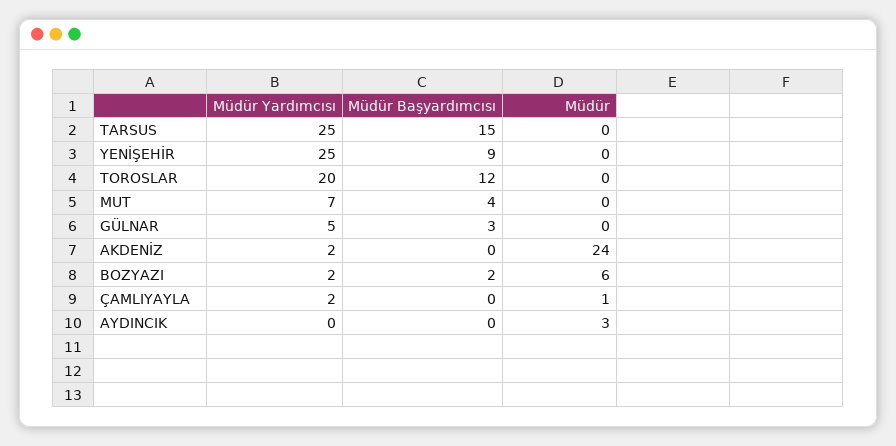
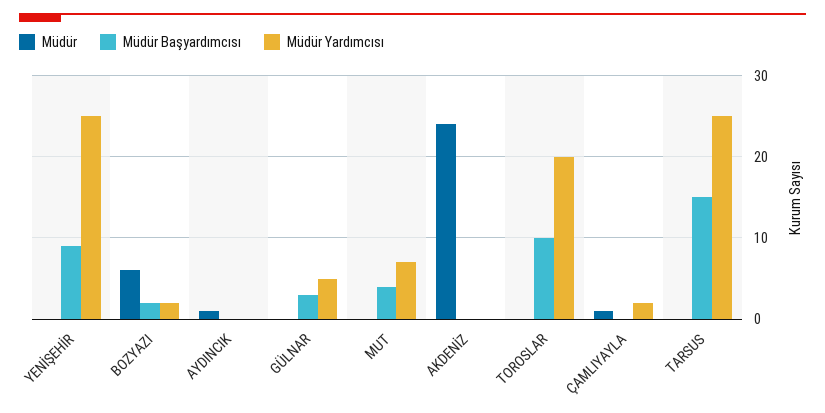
Müdür Başyardımcısı, TOROSLAR: 12 -> 10
Müdür Yardımcısı, AKDENİZ: 2 -> 0
Müdür, AYDINCIK: 3 -> 1

